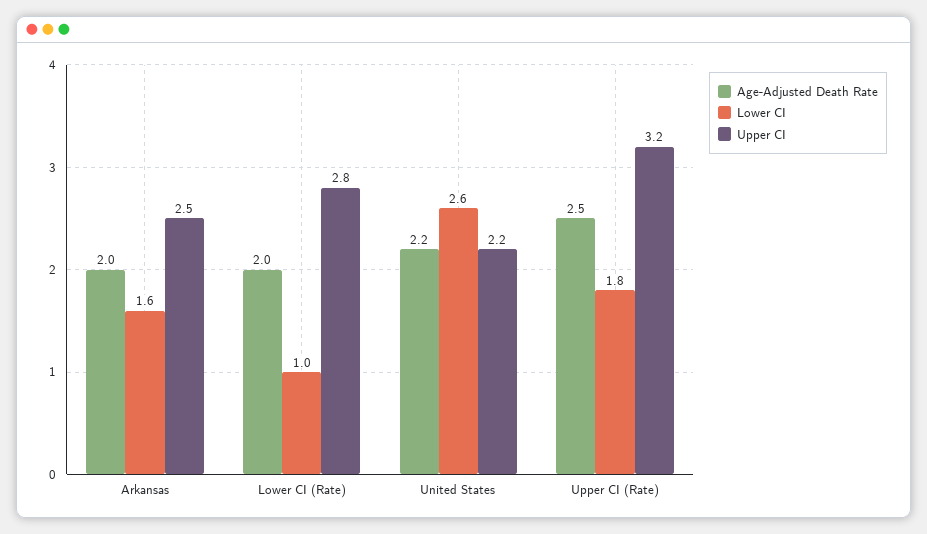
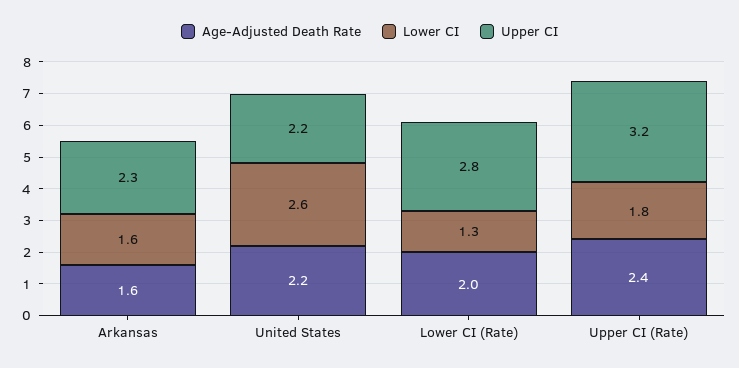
Age-Adjusted Death Rate, Arkansas: 2 -> 1.6
Upper CI, Arkansas: 2.5 -> 2.3
Lower CI, Lower CI (Rate): 1 -> 1.3
Age-Adjusted Death Rate, Upper CI (Rate): 2.5 -> 2.4

